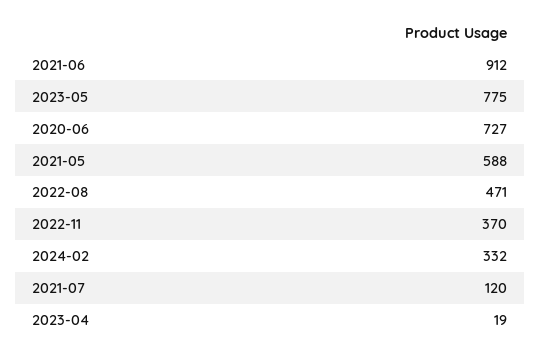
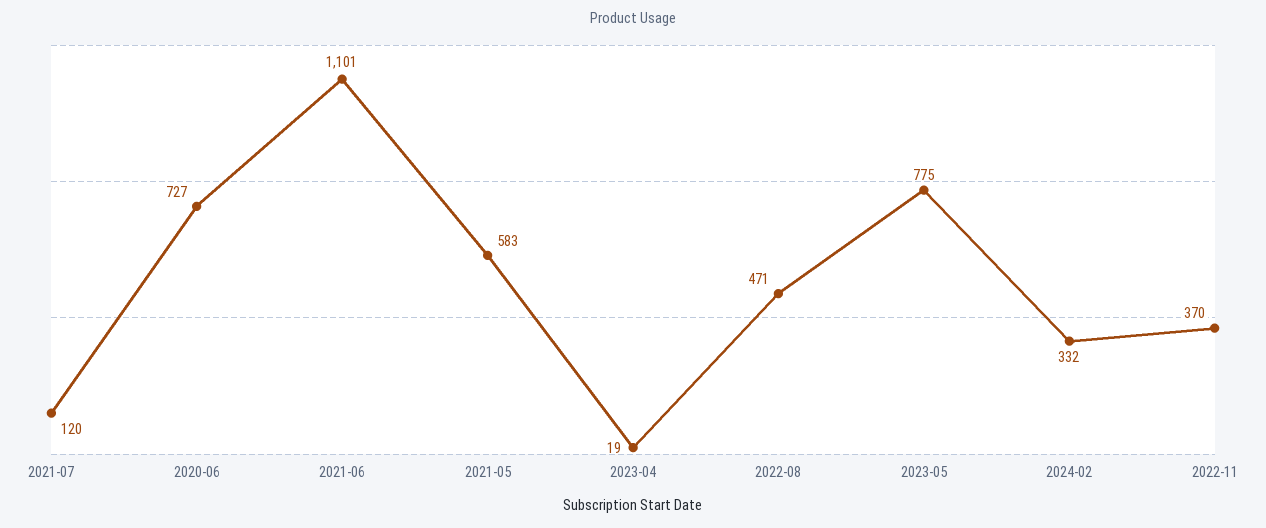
2021-06: 912 -> 1101
2021-05: 588 -> 583

